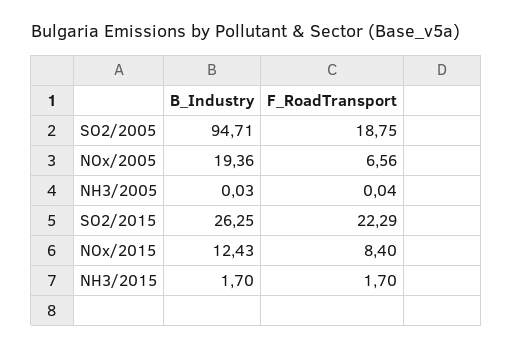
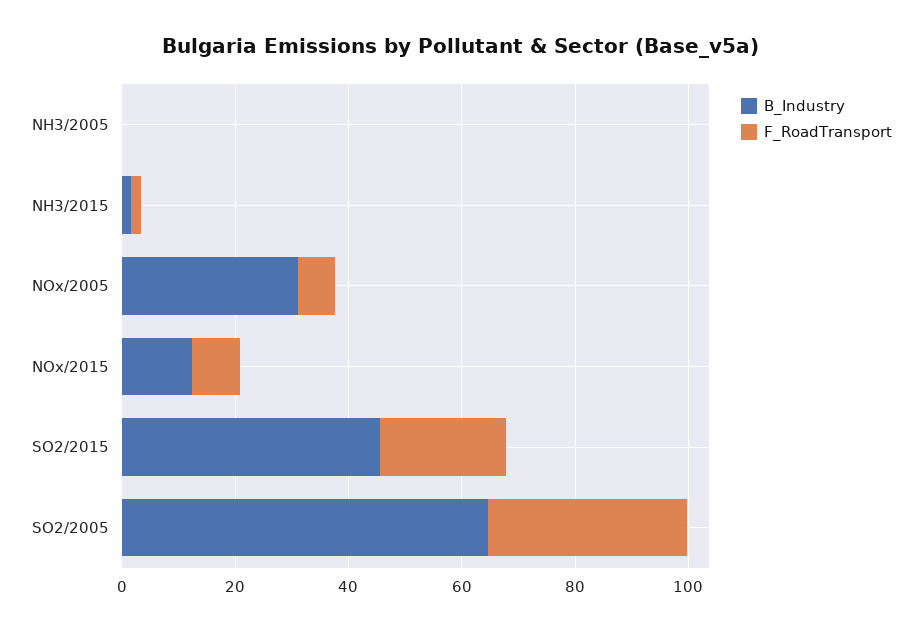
B_Industry, SO2/2005: 94.71 -> 65
F_RoadTransport, SO2/2005: 18.75 -> 35
B_Industry, NOx/2005: 19.36 -> 30
B_Industry, SO2/2015: 26.25 -> 45

